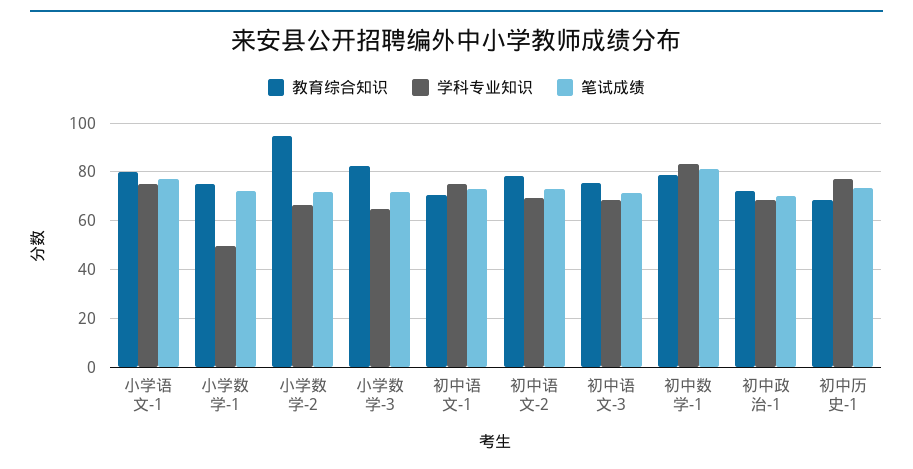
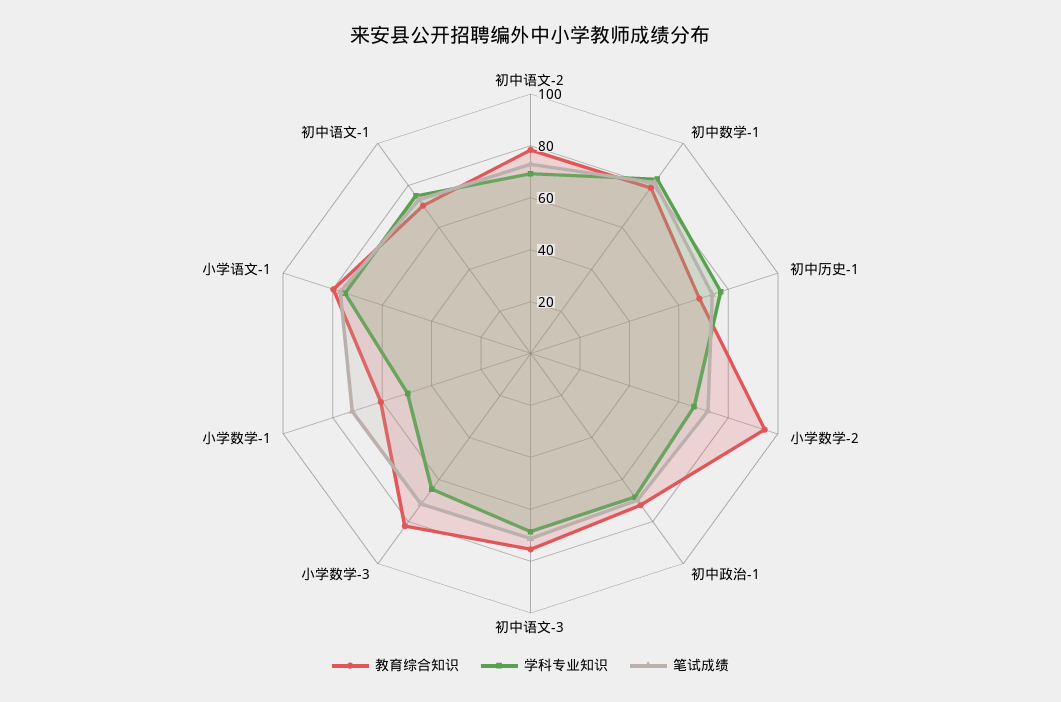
教育综合知识, 小学数学-1: 75 -> 60

